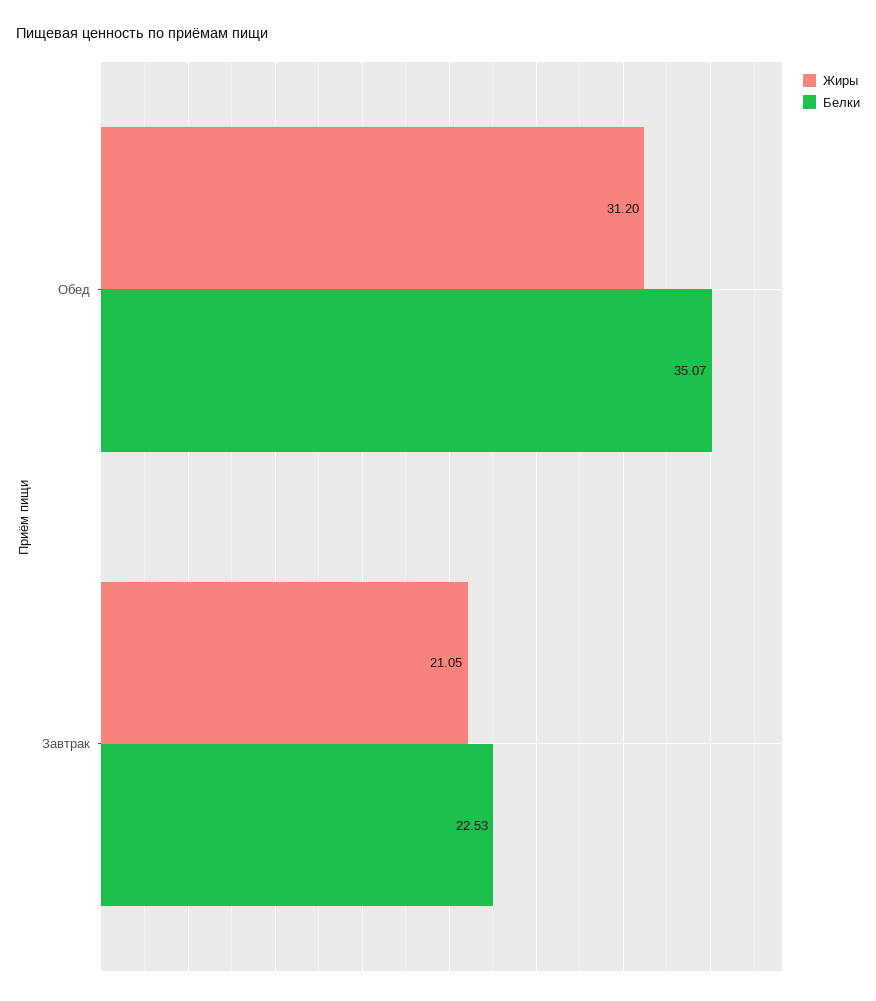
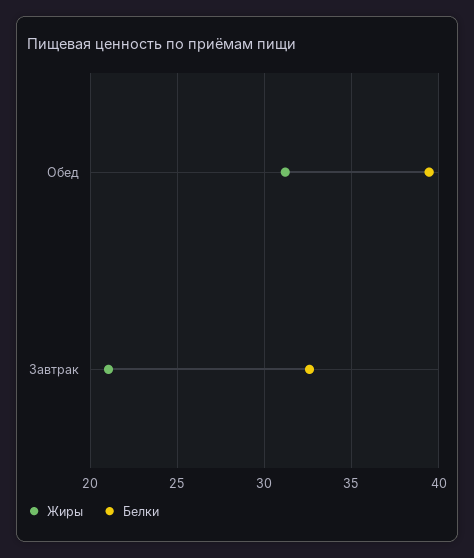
Белки, Обед: 35.07 -> 39.5
Белки, Завтрак: 22.53 -> 32.5

